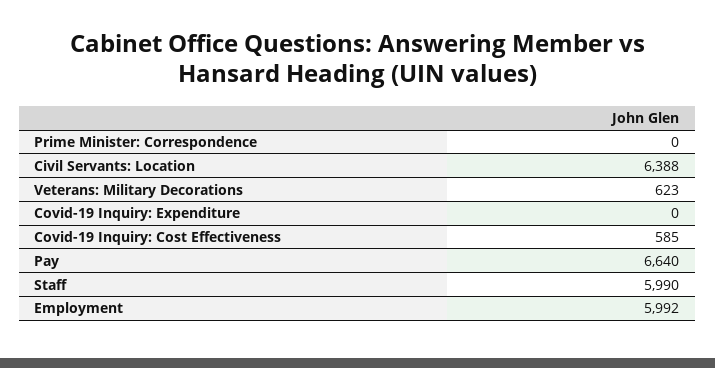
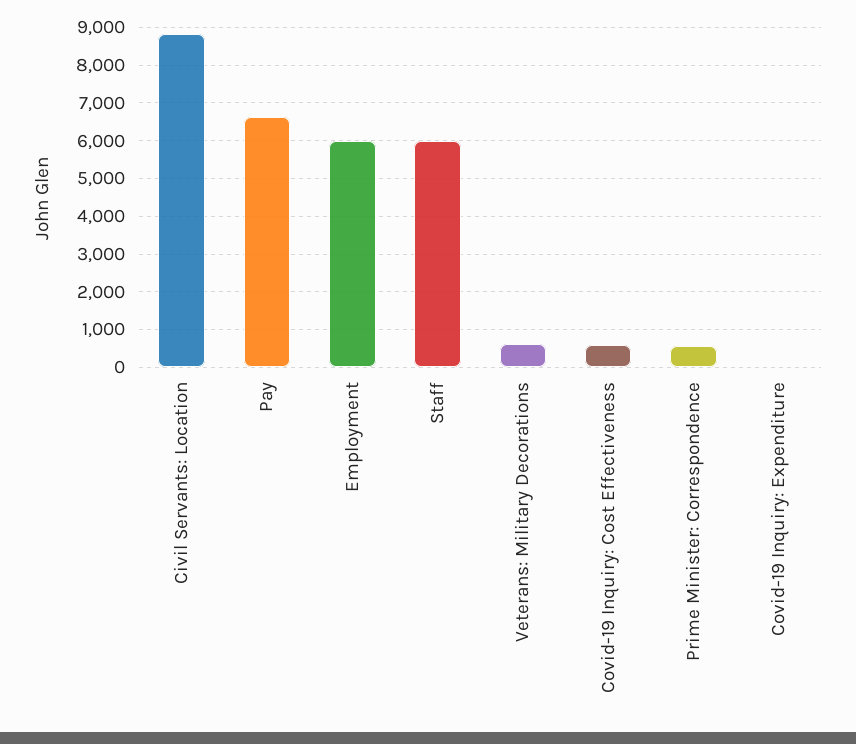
Prime Minister: Correspondence: 0 -> 600
Civil Servants: Location: 6388 -> 8800

